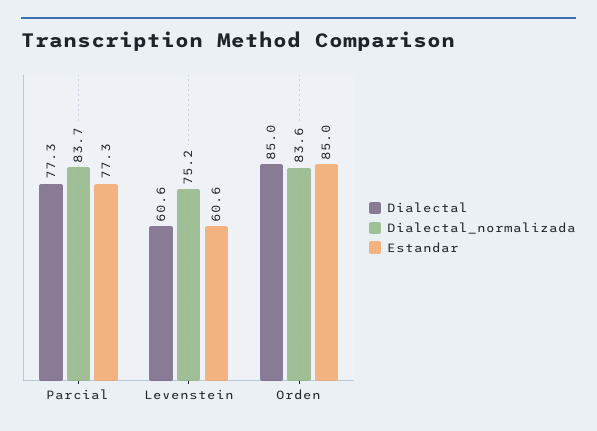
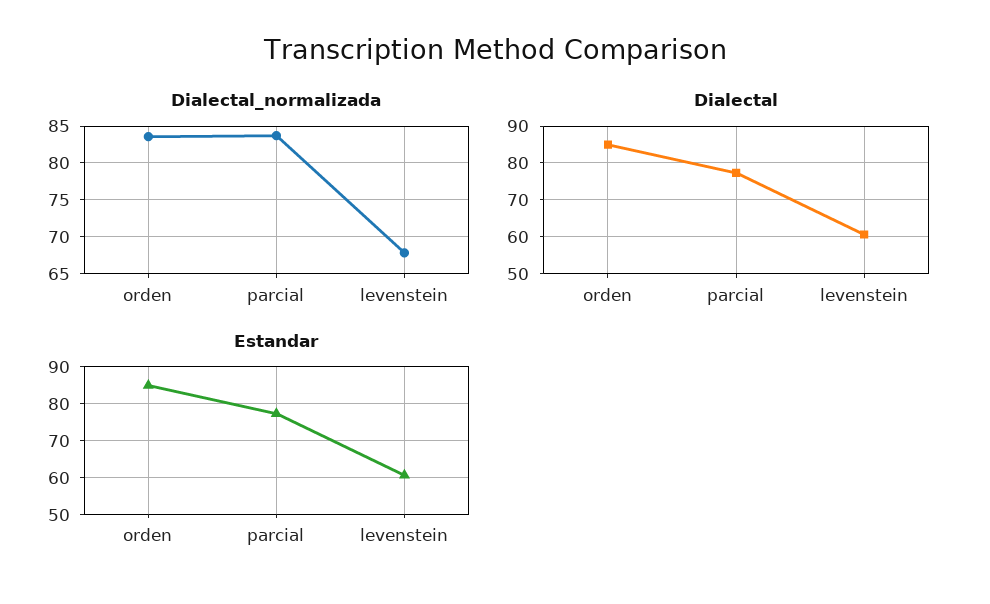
Dialectal_normalizada, Levenstein: 75.2 -> 68

